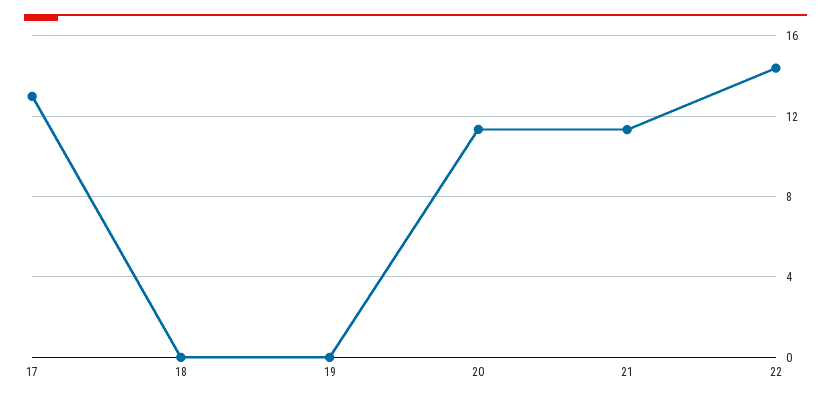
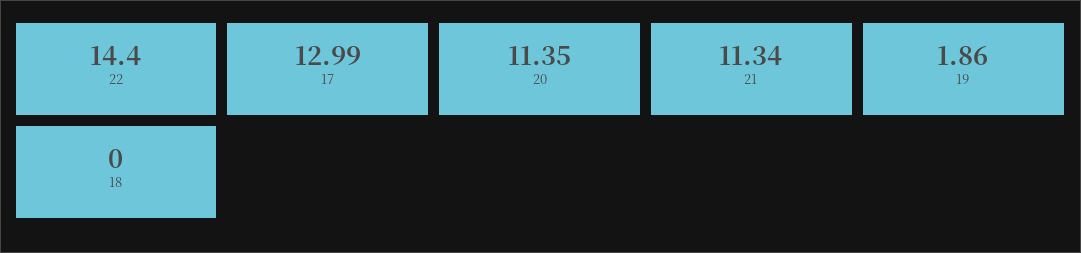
19: 0 -> 1.86

